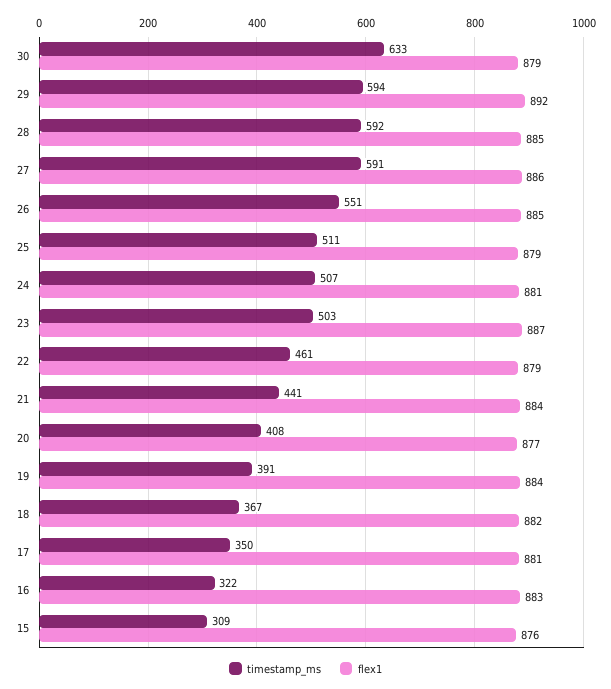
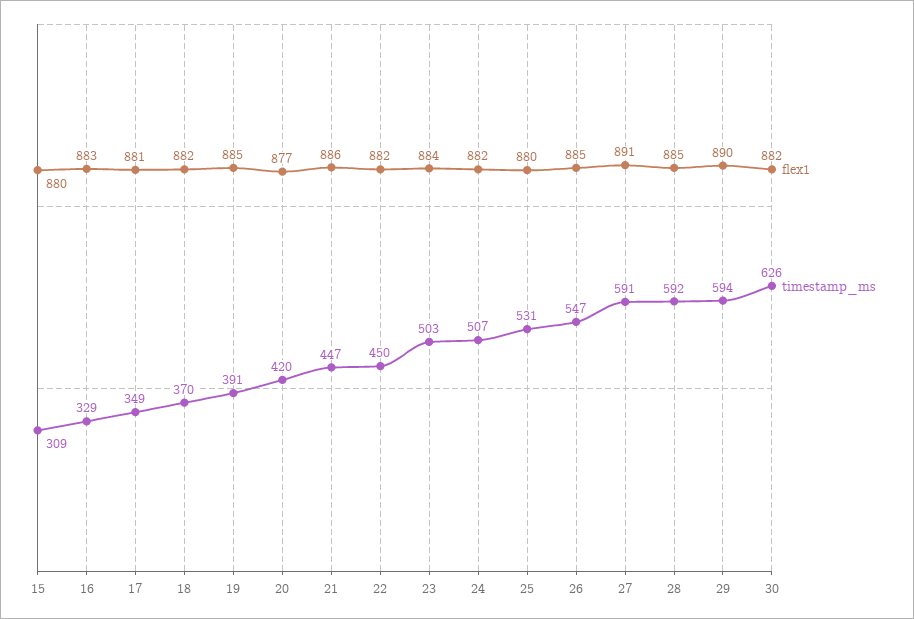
timestamp_ms, 30: 633 -> 626
flex1, 30: 879 -> 882
flex1, 29: 892 -> 890
flex1, 27: 886 -> 891
timestamp_ms, 26: 551 -> 547
timestamp_ms, 25: 511 -> 531
flex1, 25: 879 -> 880
flex1, 24: 881 -> 882
flex1, 23: 887 -> 884
timestamp_ms, 22: 461 -> 450
flex1, 22: 879 -> 882
timestamp_ms, 21: 441 -> 447
flex1, 21: 884 -> 886
timestamp_ms, 20: 408 -> 420
flex1, 19: 884 -> 885
timestamp_ms, 18: 367 -> 370
timestamp_ms, 17: 350 -> 349
timestamp_ms, 16: 322 -> 329
flex1, 15: 876 -> 880

